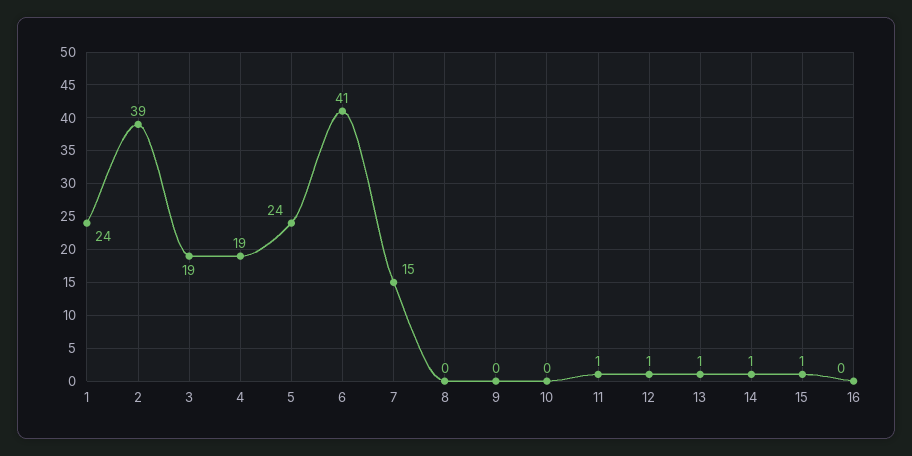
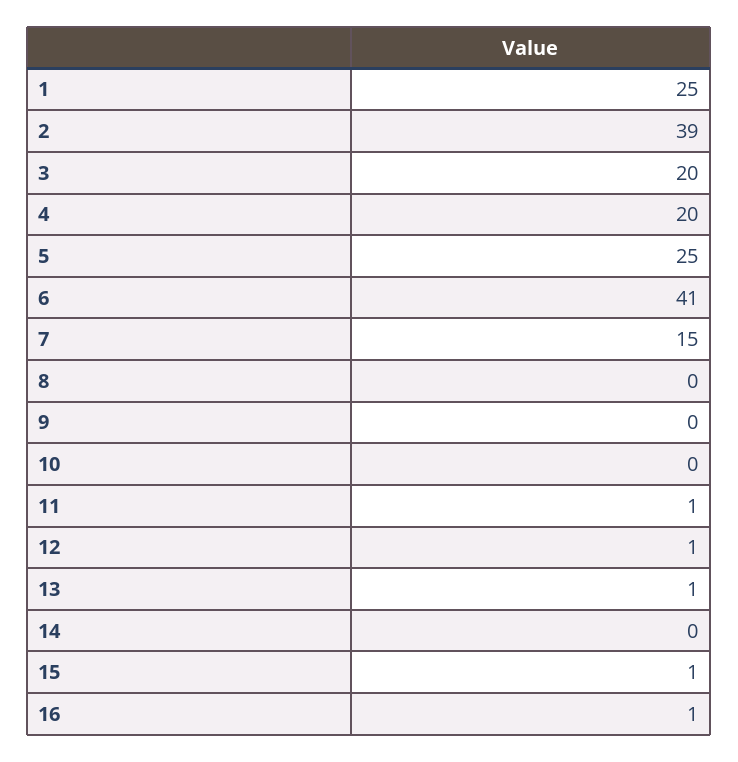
1: 24 -> 25
3: 19 -> 20
4: 19 -> 20
5: 24 -> 25
14: 1 -> 0
16: 0 -> 1

